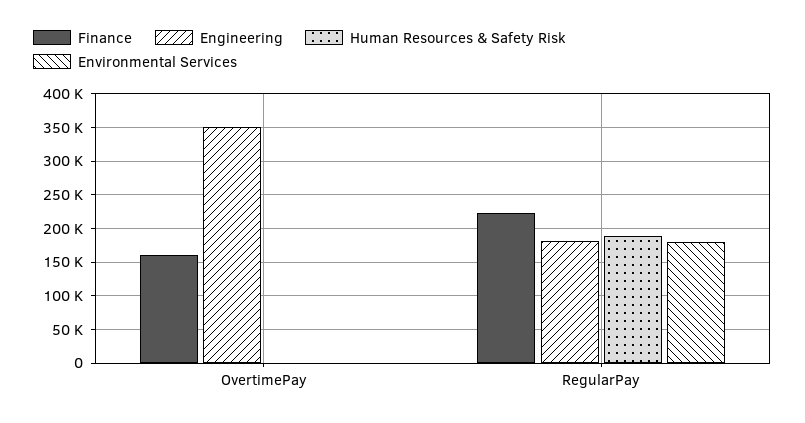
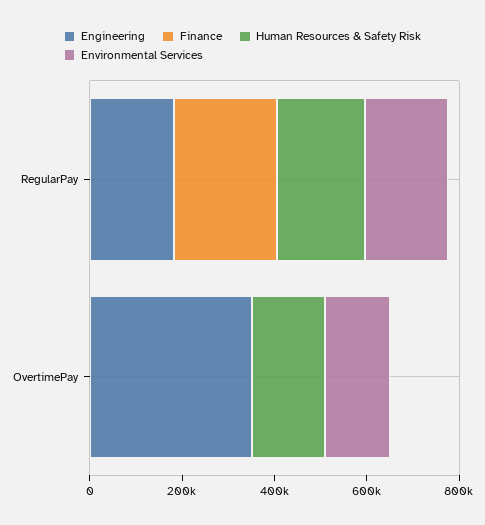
Finance, OvertimePay: 160000 -> 0
Human Resources & Safety Risk, OvertimePay: 0 -> 150000
Environmental Services, OvertimePay: 0 -> 150000

